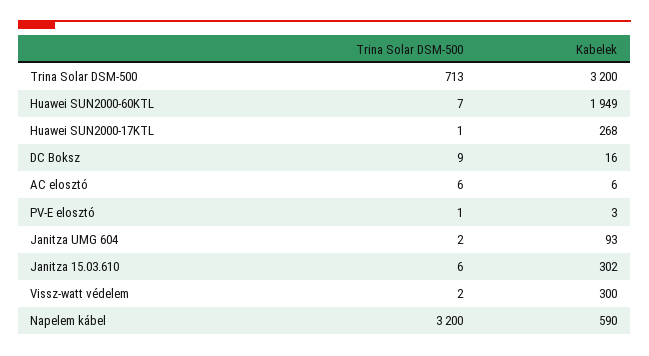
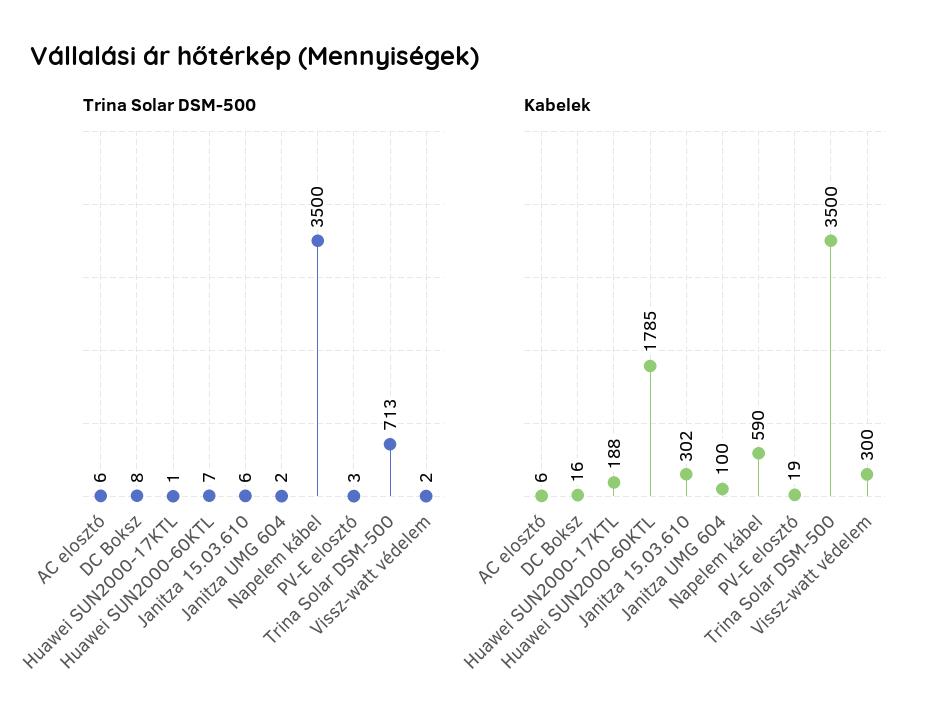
Kabelek, Trina Solar DSM-500: 3200 -> 3500
Kabelek, Huawei SUN2000-60KTL: 1949 -> 1785
Kabelek, Huawei SUN2000-17KTL: 268 -> 188
Trina Solar DSM-500, DC Boksz: 9 -> 8
Trina Solar DSM-500, PV-E elosztó: 1 -> 3
Kabelek, PV-E elosztó: 3 -> 19
Kabelek, Janitza UMG 604: 93 -> 100
Trina Solar DSM-500, Napelem kábel: 3200 -> 3500

